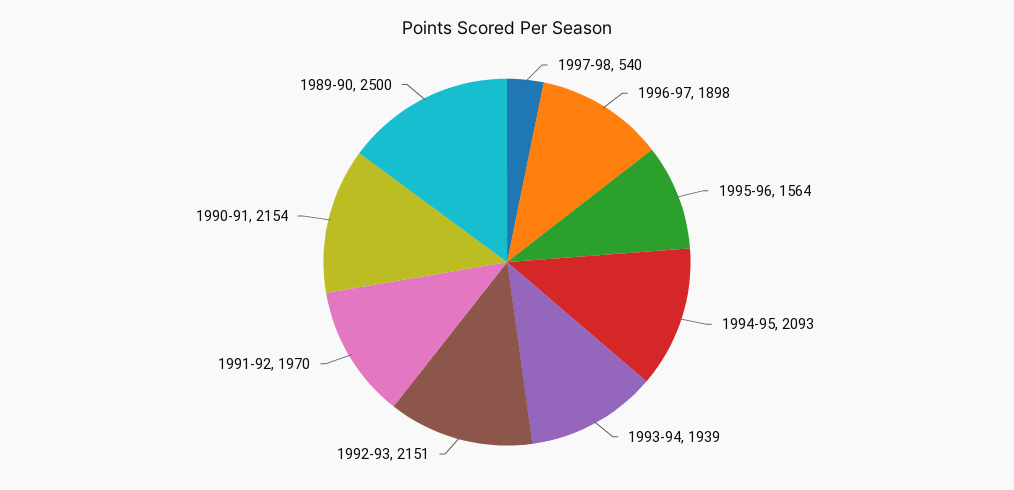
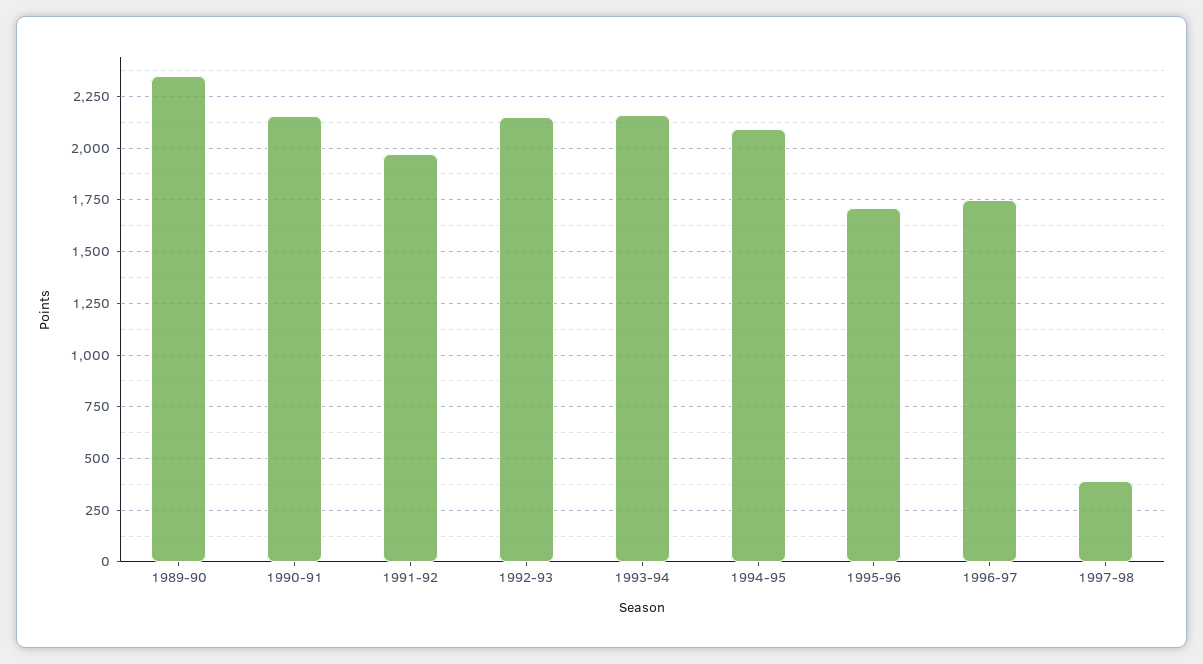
1997-98: 540 -> 400
1996-97: 1898 -> 1750
1995-96: 1564 -> 1700
1993-94: 1939 -> 2150
1989-90: 2500 -> 2350

